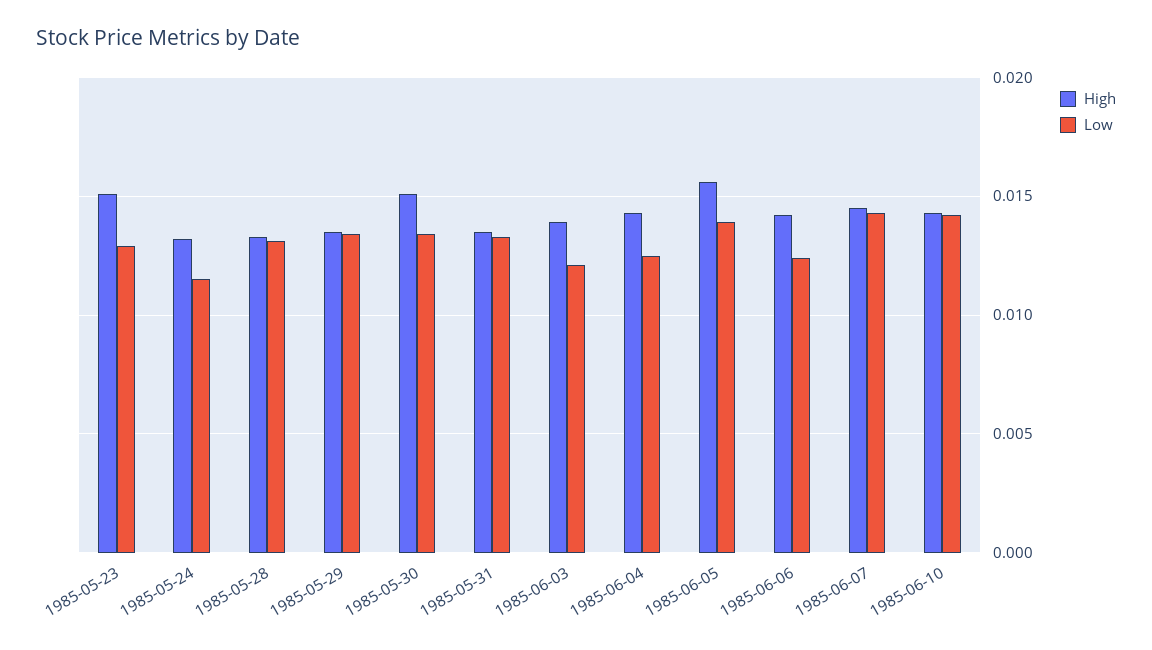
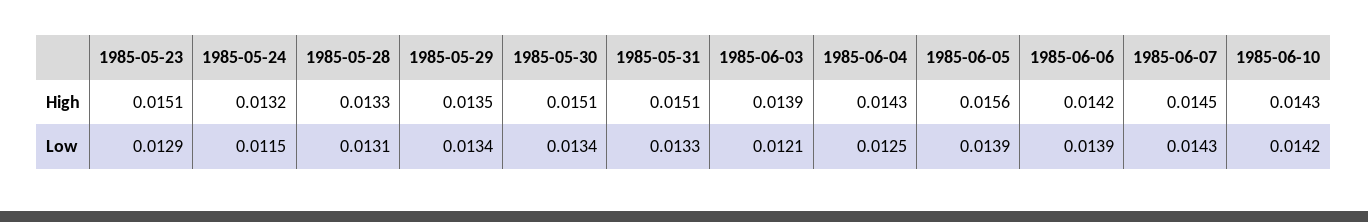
High, 1985-05-31: 0.0135 -> 0.0151
Low, 1985-06-06: 0.0125 -> 0.0139

